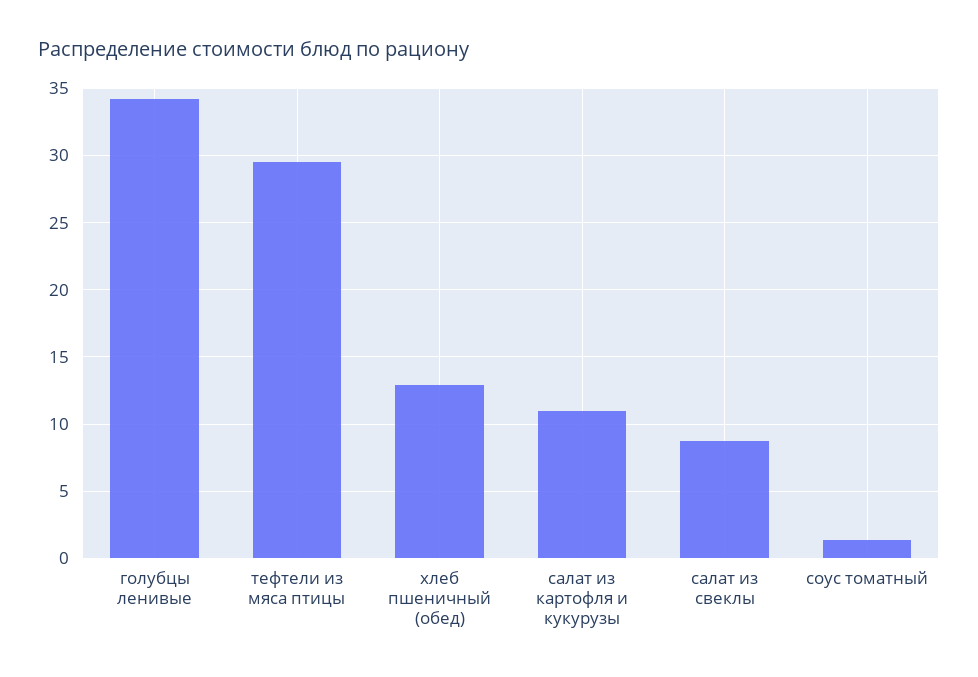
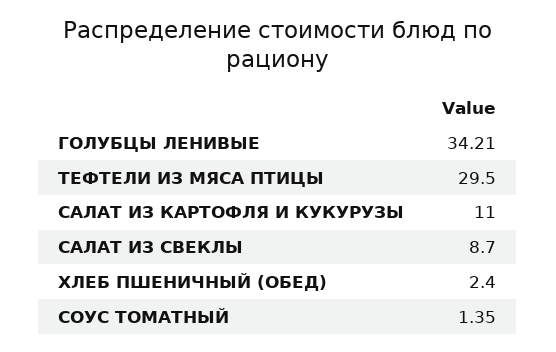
хлеб пшеничный (обед): 13 -> 2.4

